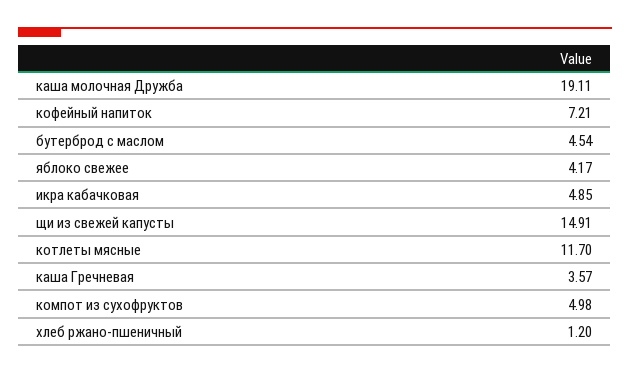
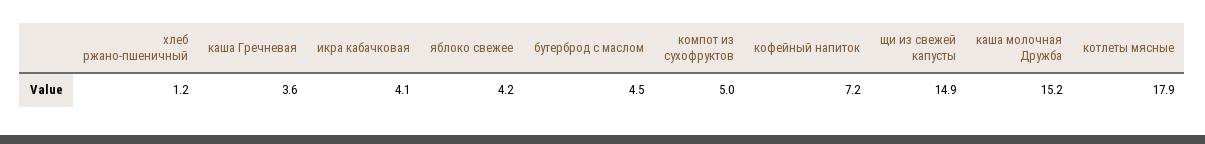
каша молочная Дружба: 19.11 -> 15.2
икра кабачковая: 4.85 -> 4.1
котлеты мясные: 11.7 -> 17.9

